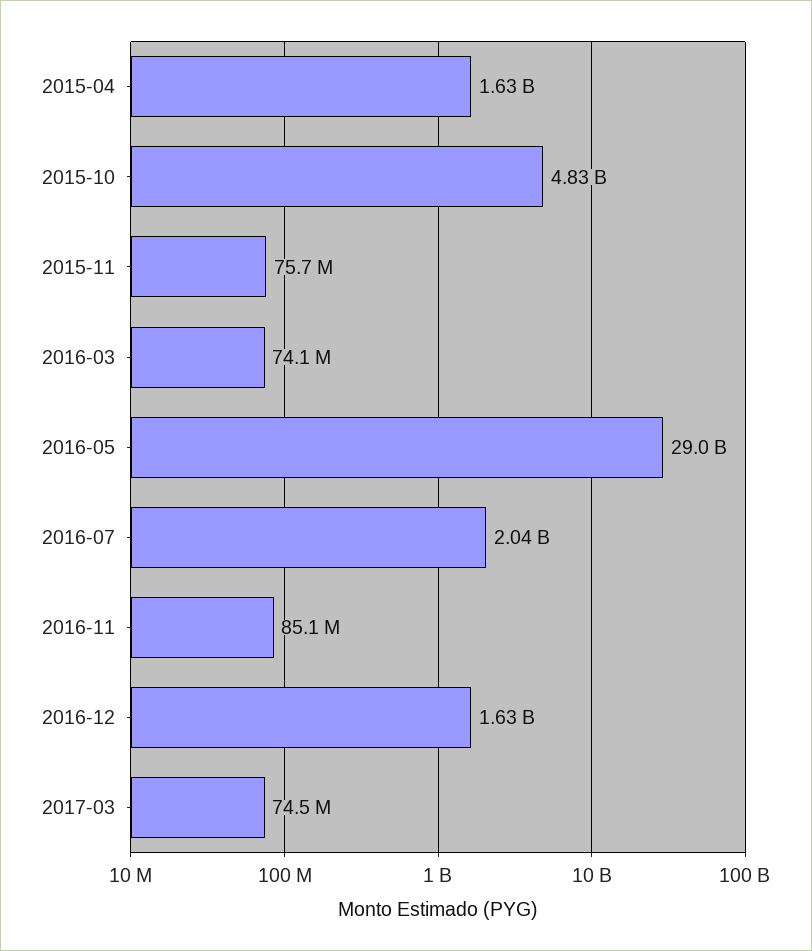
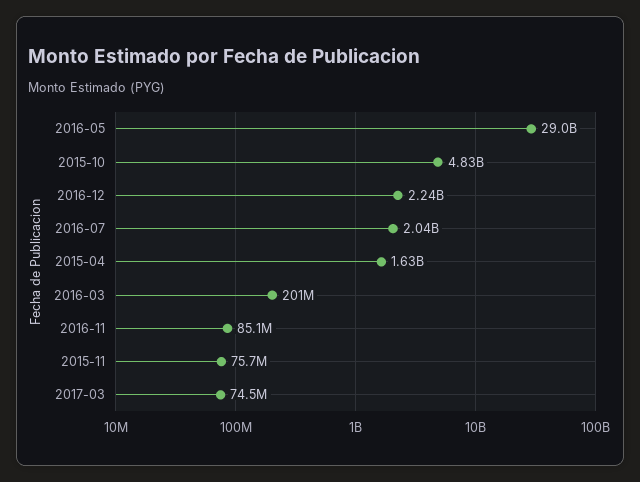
2016-03: 74100000 -> 201000000
2016-12: 1630000000 -> 2240000000

